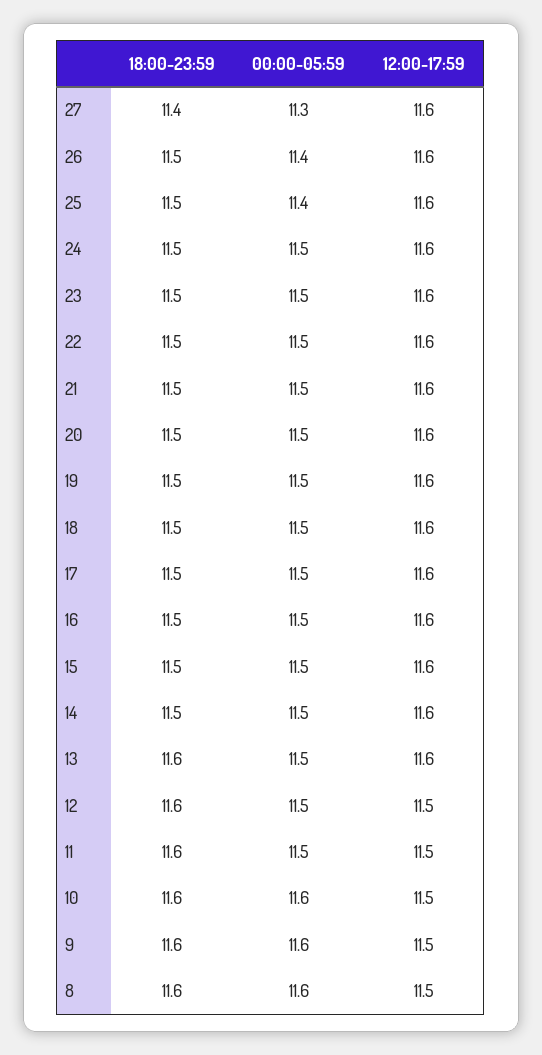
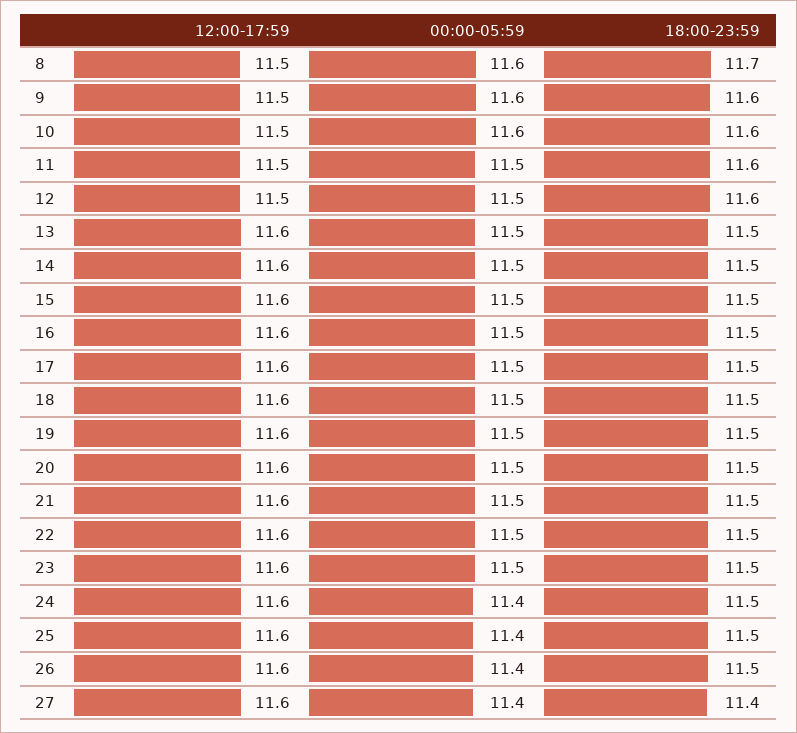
00:00-05:59, 27: 11.3 -> 11.4
00:00-05:59, 24: 11.5 -> 11.4
18:00-23:59, 13: 11.6 -> 11.5
18:00-23:59, 8: 11.6 -> 11.7

